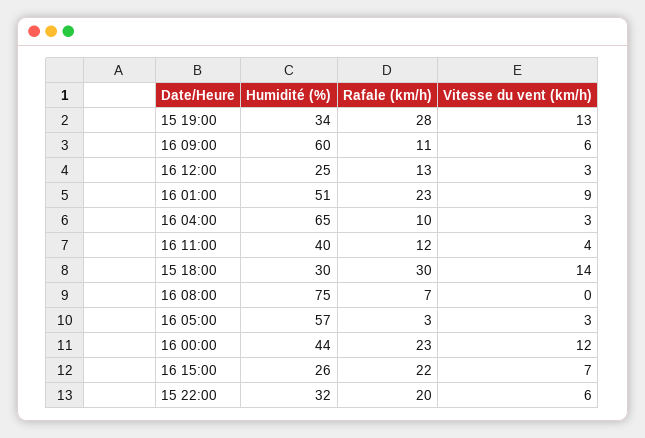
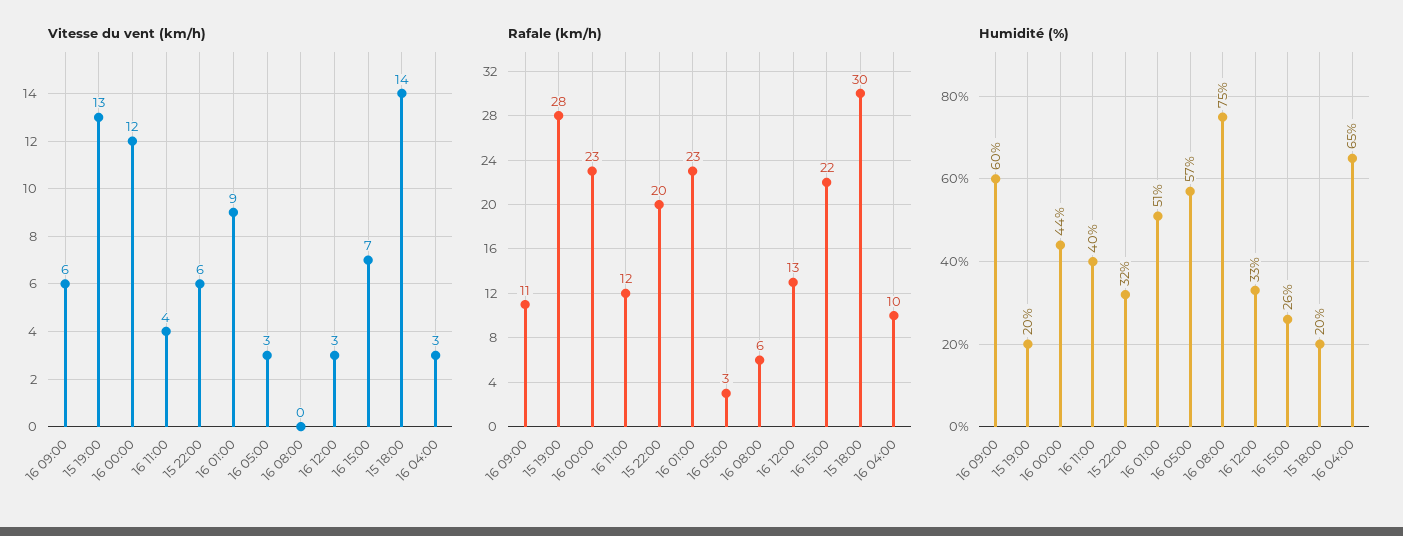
Humidité (%), 15 19:00: 34 -> 20
Humidité (%), 16 12:00: 25 -> 33
Humidité (%), 15 18:00: 30 -> 20
Rafale (km/h), 16 08:00: 7 -> 6

